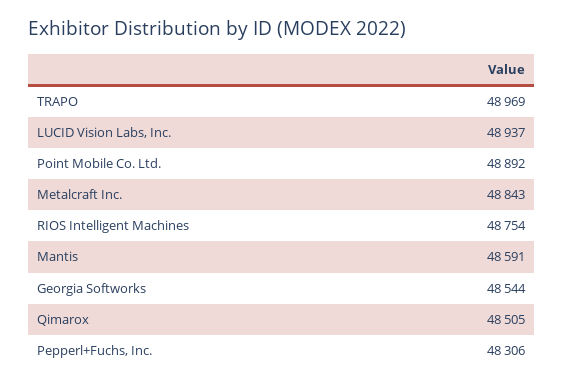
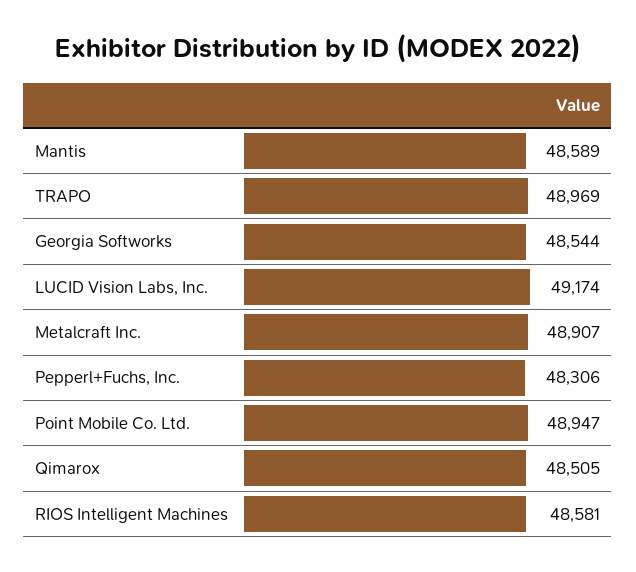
LUCID Vision Labs, Inc.: 48937 -> 49174
Point Mobile Co. Ltd.: 48892 -> 48947
Metalcraft Inc.: 48843 -> 48907
RIOS Intelligent Machines: 48754 -> 48581
Mantis: 48591 -> 48589

